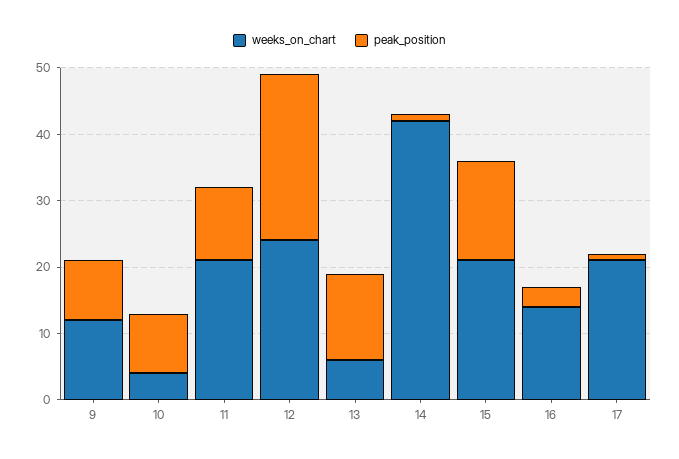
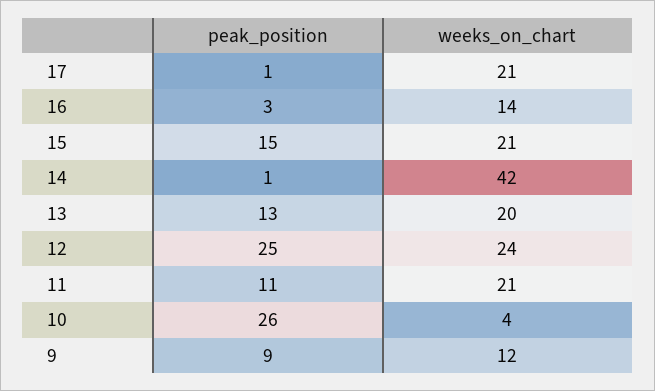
peak_position, 10: 10 -> 26
weeks_on_chart, 13: 5 -> 20

